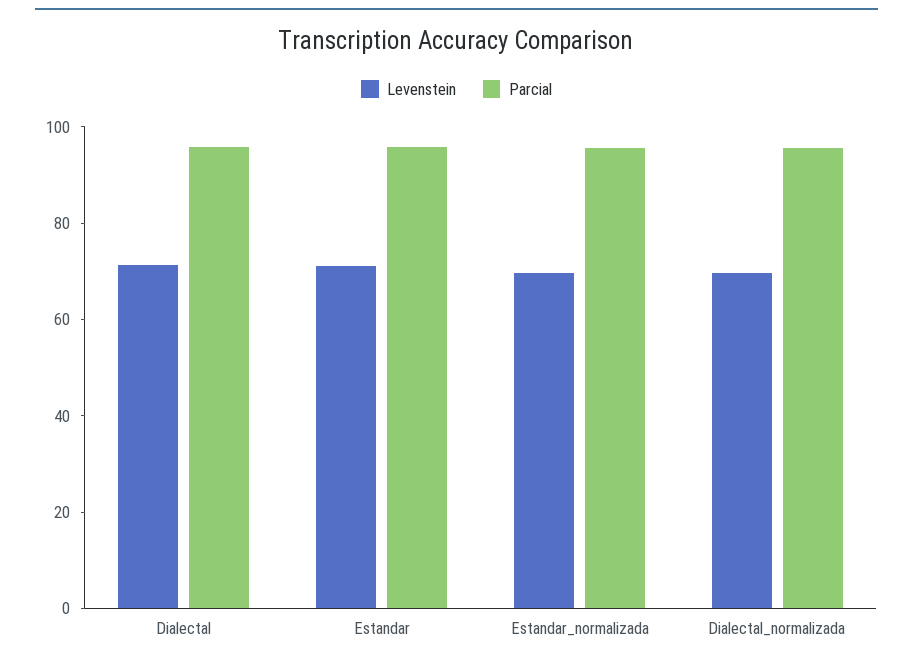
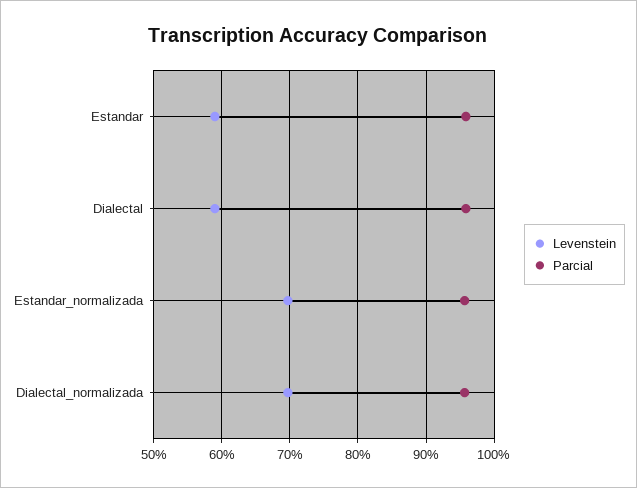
Levenstein, Dialectal: 70 -> 59
Levenstein, Estandar: 70 -> 59

